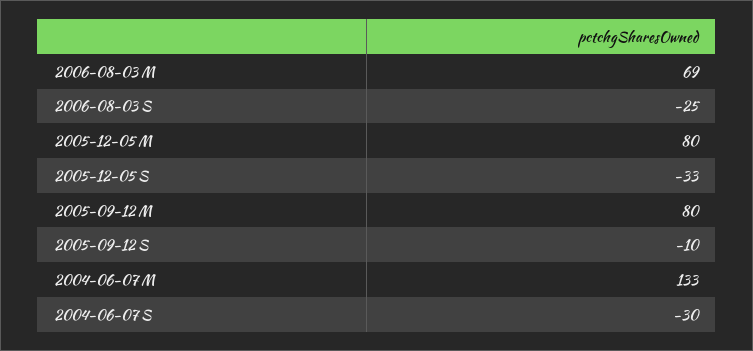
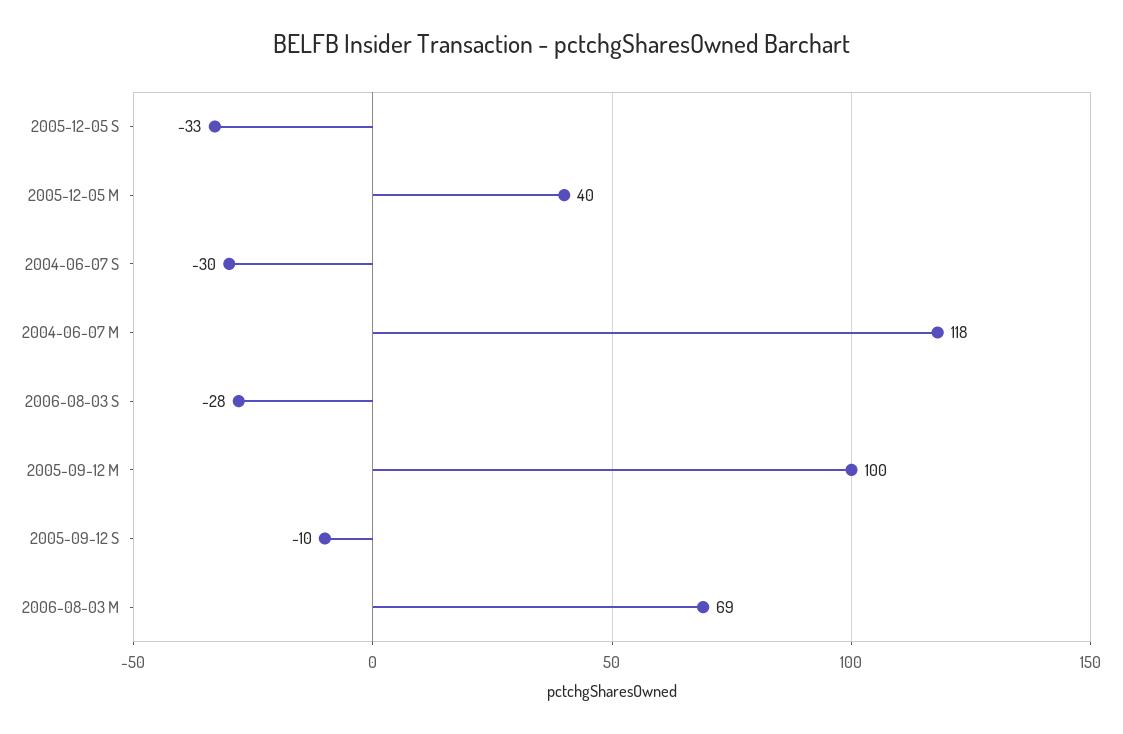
2006-08-03 S: -25 -> -28
2005-12-05 M: 80 -> 40
2005-09-12 M: 80 -> 100
2004-06-07 M: 133 -> 118

